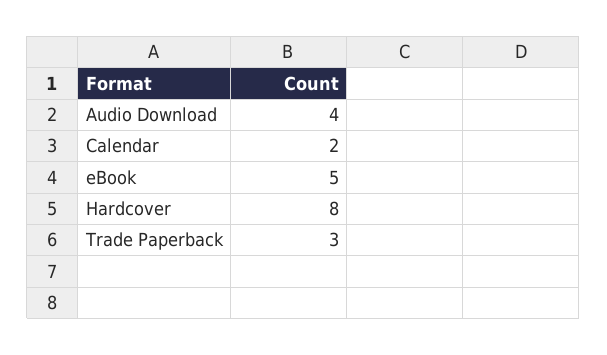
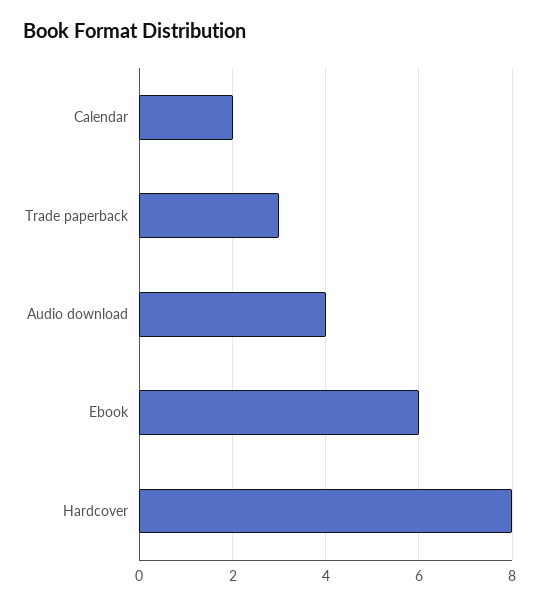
eBook: 5 -> 6

